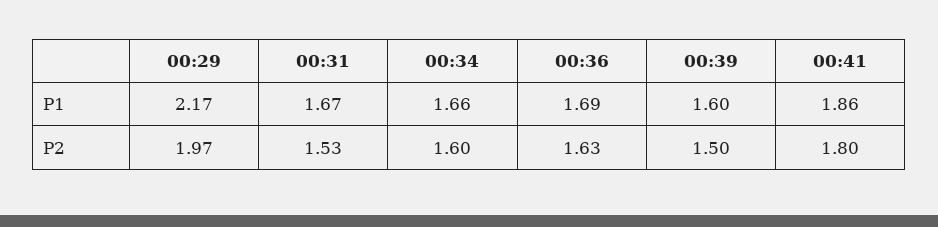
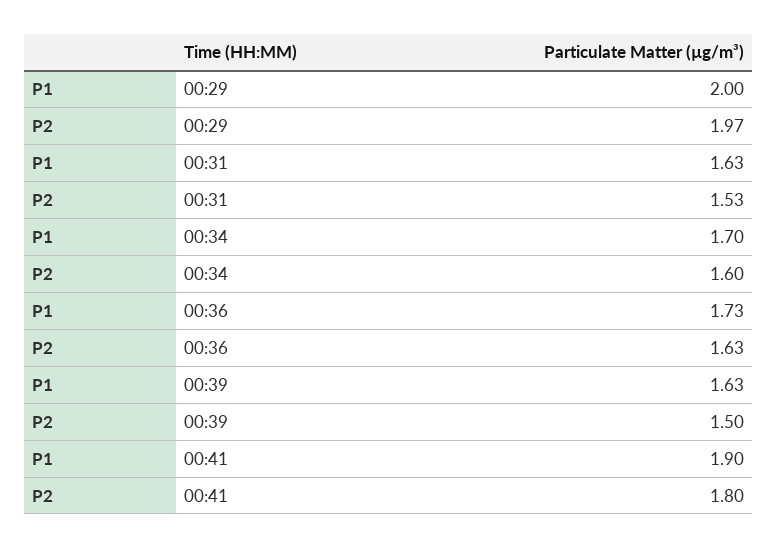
00:29, P1: 2.17 -> 2
00:31, P1: 1.67 -> 1.63
00:34, P1: 1.66 -> 1.7
00:36, P1: 1.69 -> 1.73
00:39, P1: 1.6 -> 1.63
00:41, P1: 1.86 -> 1.9

